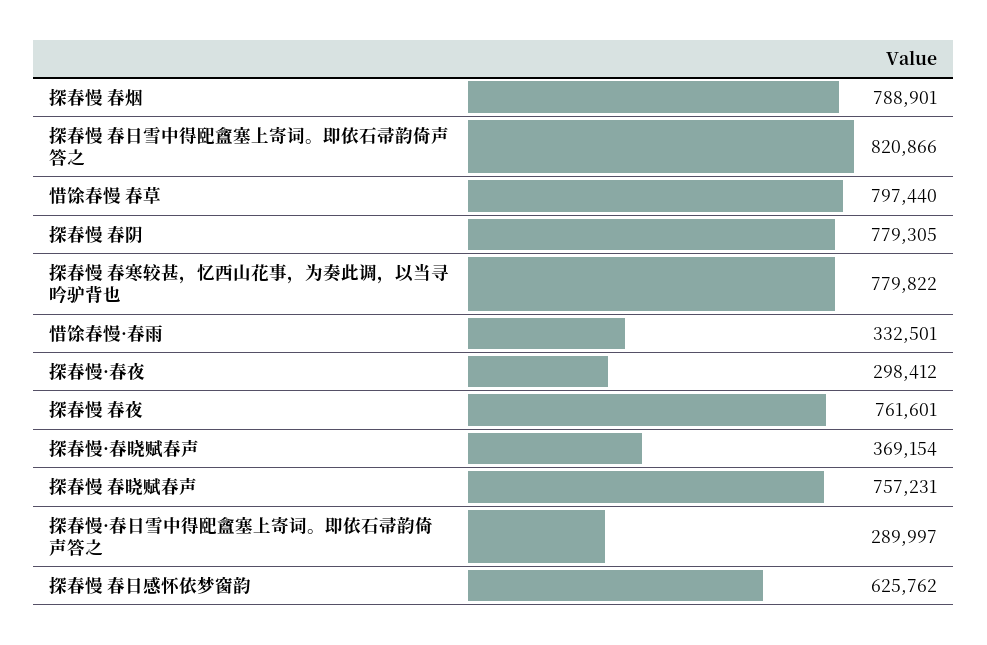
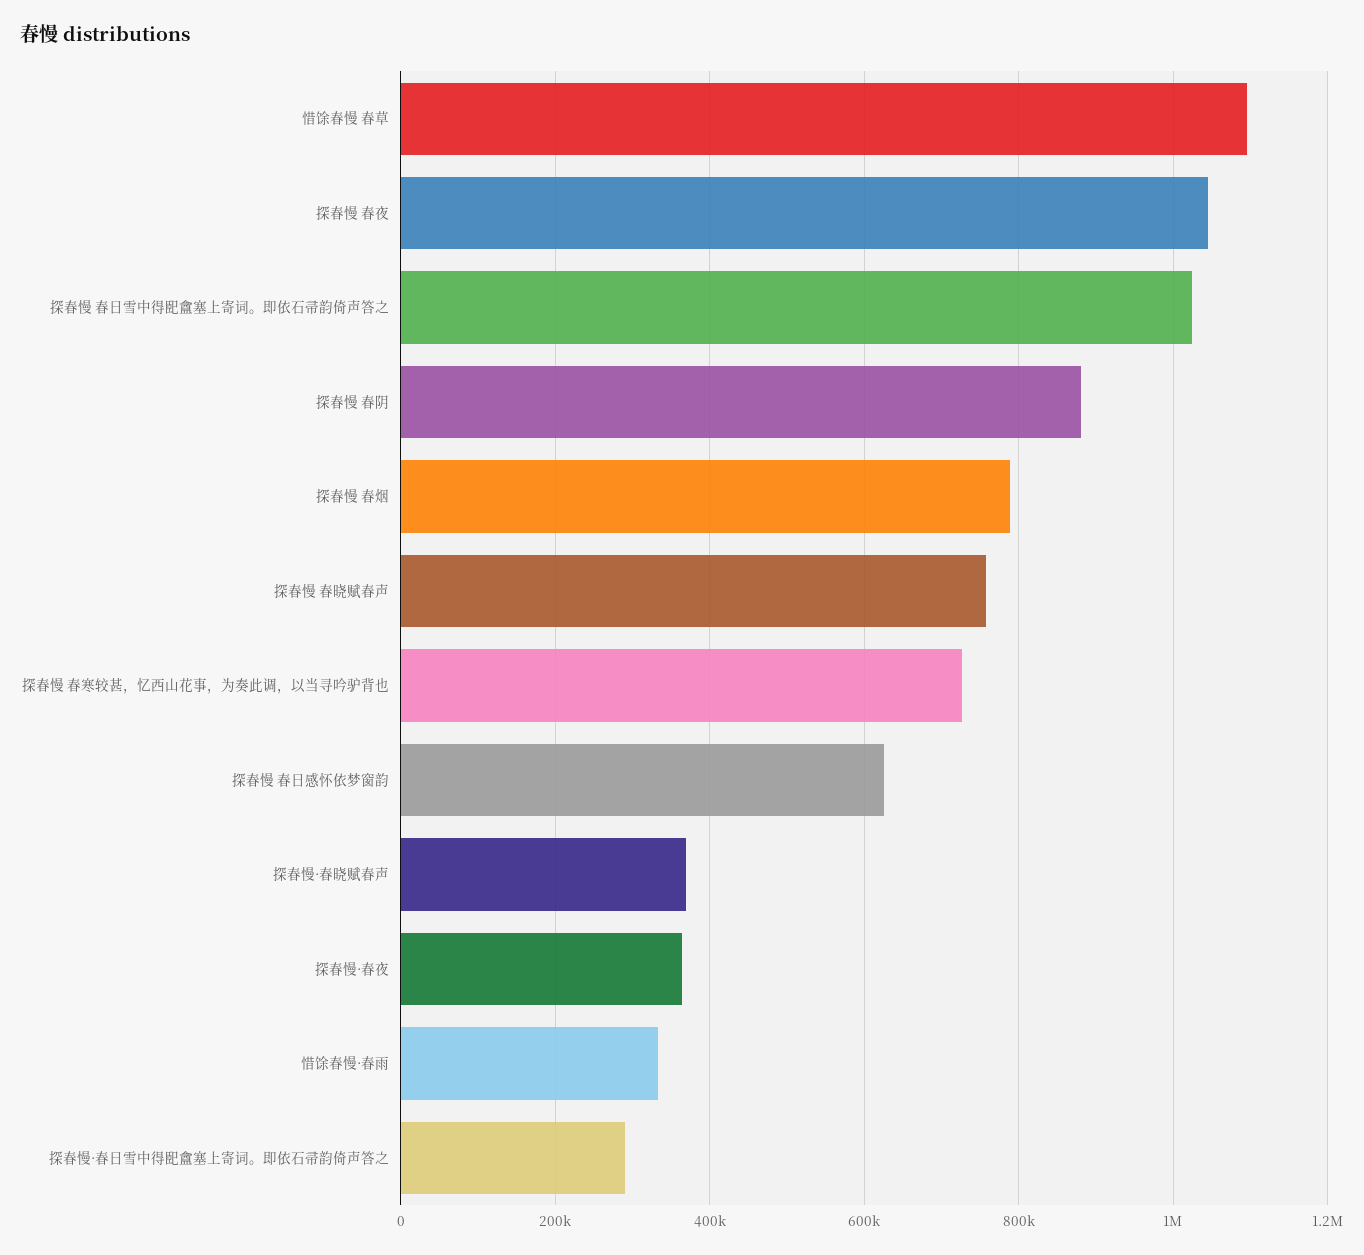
探春慢 春日雪中得巸盦塞上寄词。即依石帚韵倚声答之: 820866 -> 1020000
惜馀春慢 春草: 797440 -> 1100000
探春慢 春阴: 779305 -> 880000
探春慢 春寒较甚，忆西山花事，为奏此调，以当寻吟驴背也: 779822 -> 720000
探春慢·春夜: 298412 -> 360000
探春慢 春夜: 761601 -> 1040000

